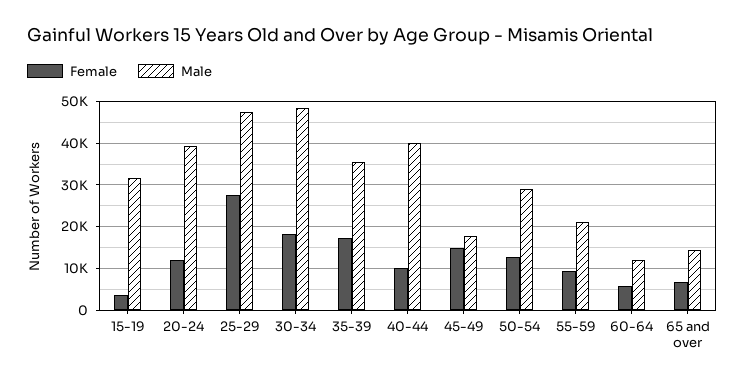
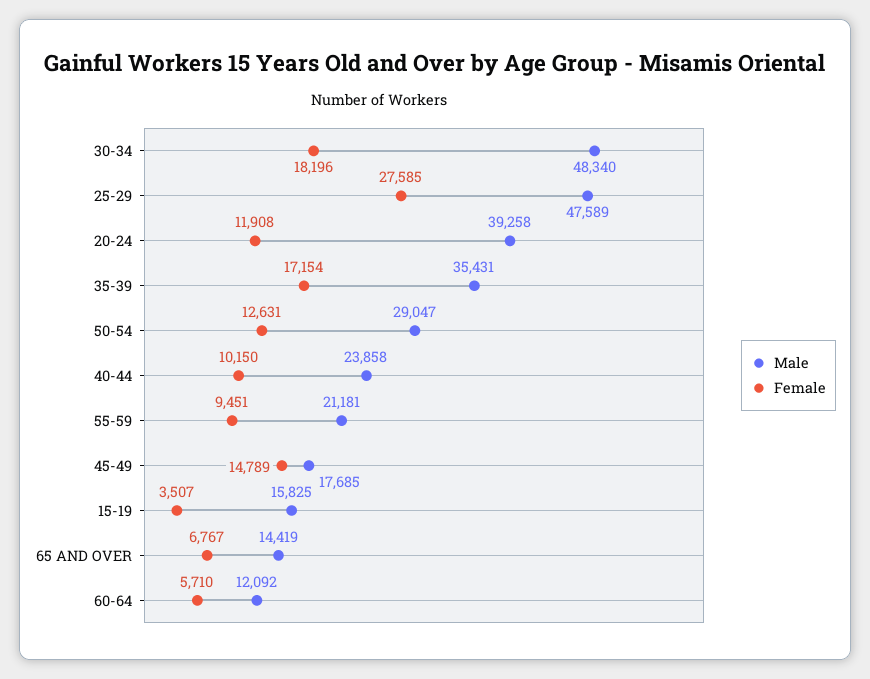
Male, 15-19: 32000 -> 15825
Male, 40-44: 40000 -> 23858

